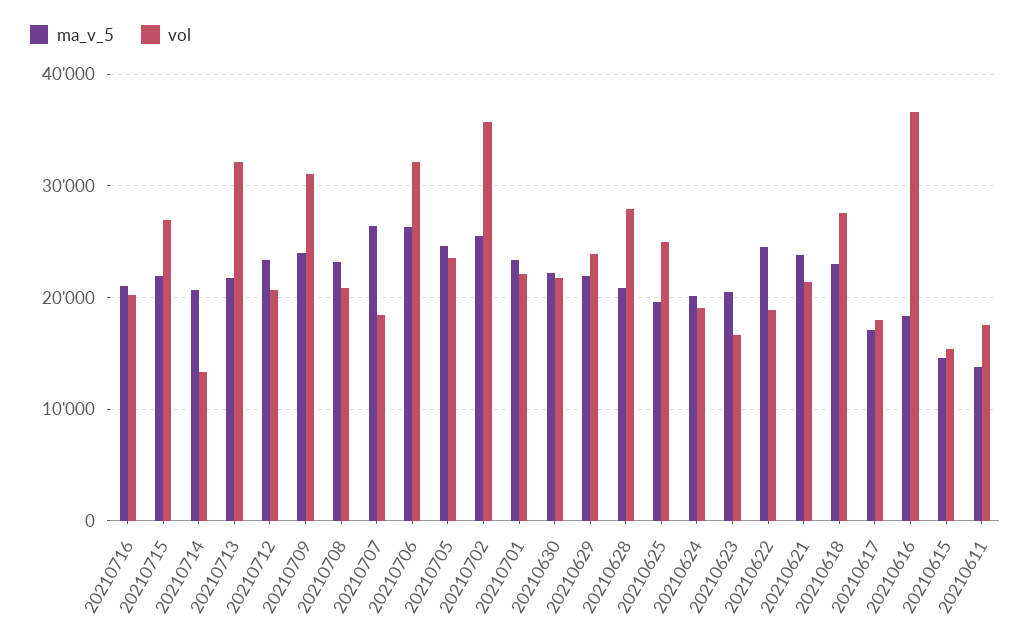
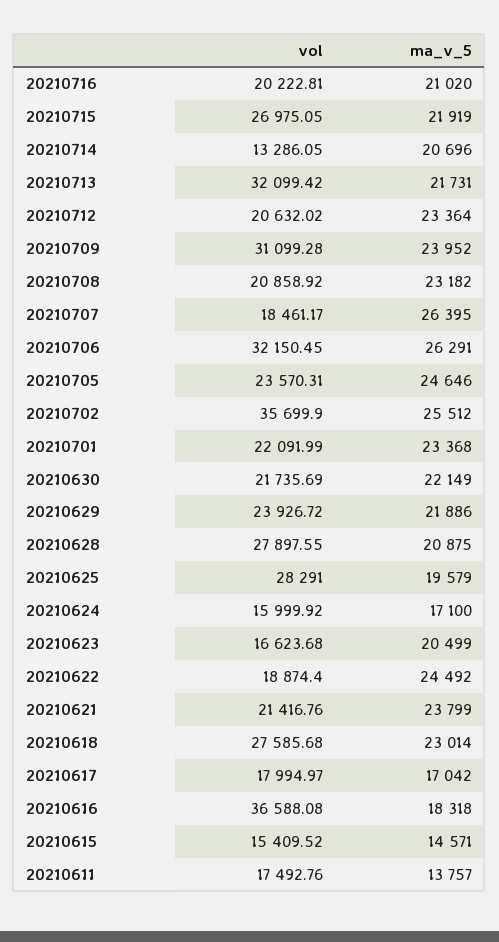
vol, 20210625: 25000 -> 28291
ma_v_5, 20210624: 20000 -> 17100
vol, 20210624: 19000 -> 15999.92

